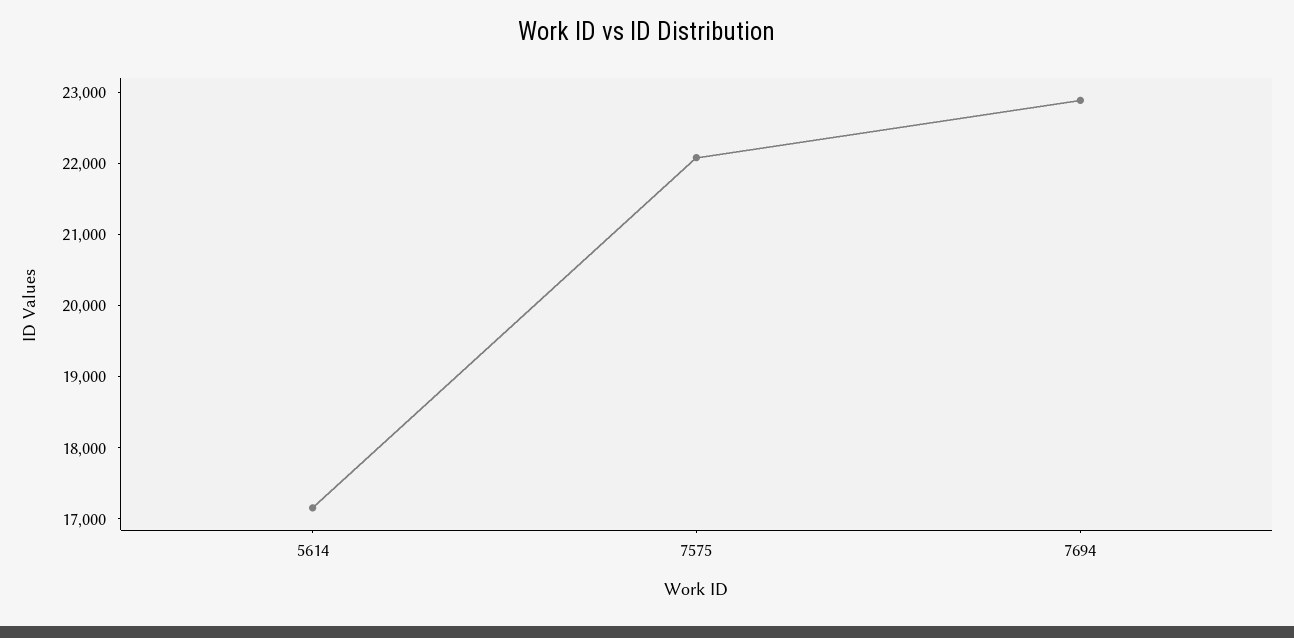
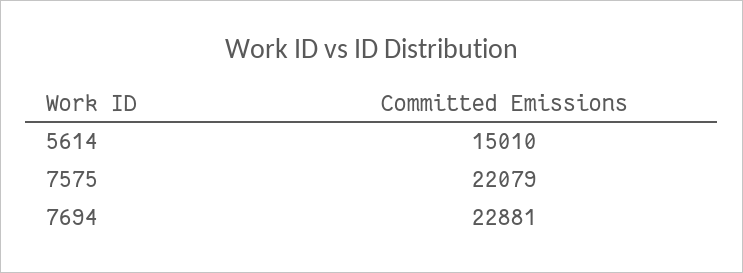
5614: 17200 -> 15010

